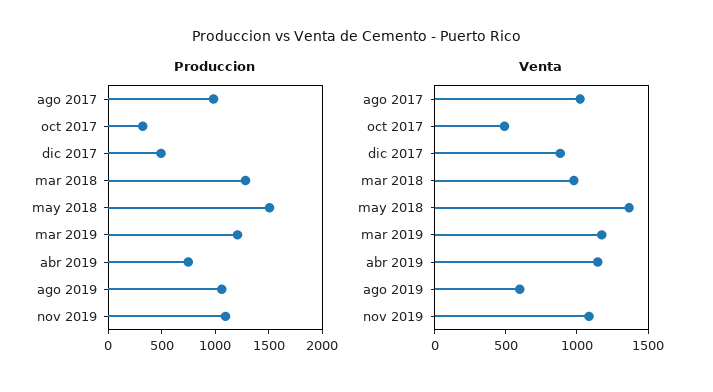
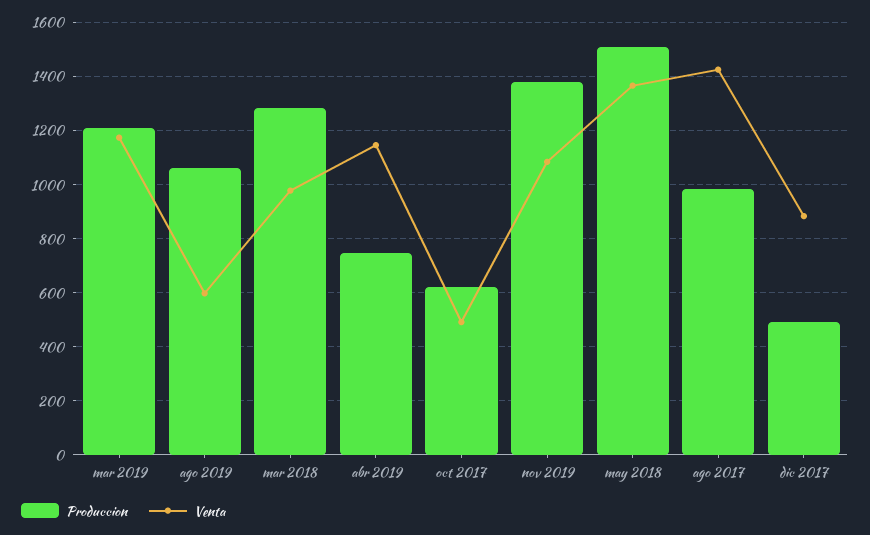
Produccion, oct 2017: 300 -> 625
Produccion, nov 2019: 1100 -> 1375
Venta, ago 2017: 1000 -> 1425

